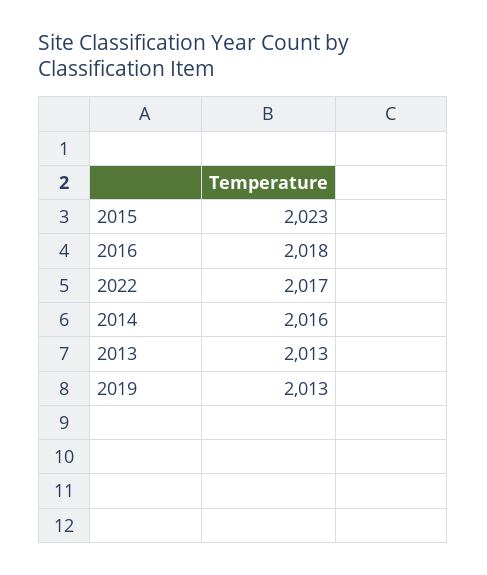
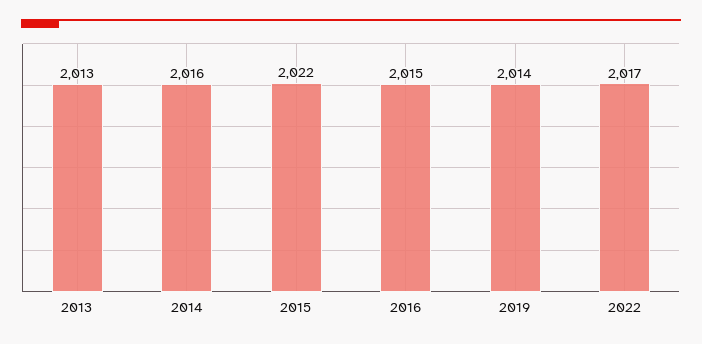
2015: 2023 -> 2022
2016: 2018 -> 2015
2019: 2013 -> 2014

